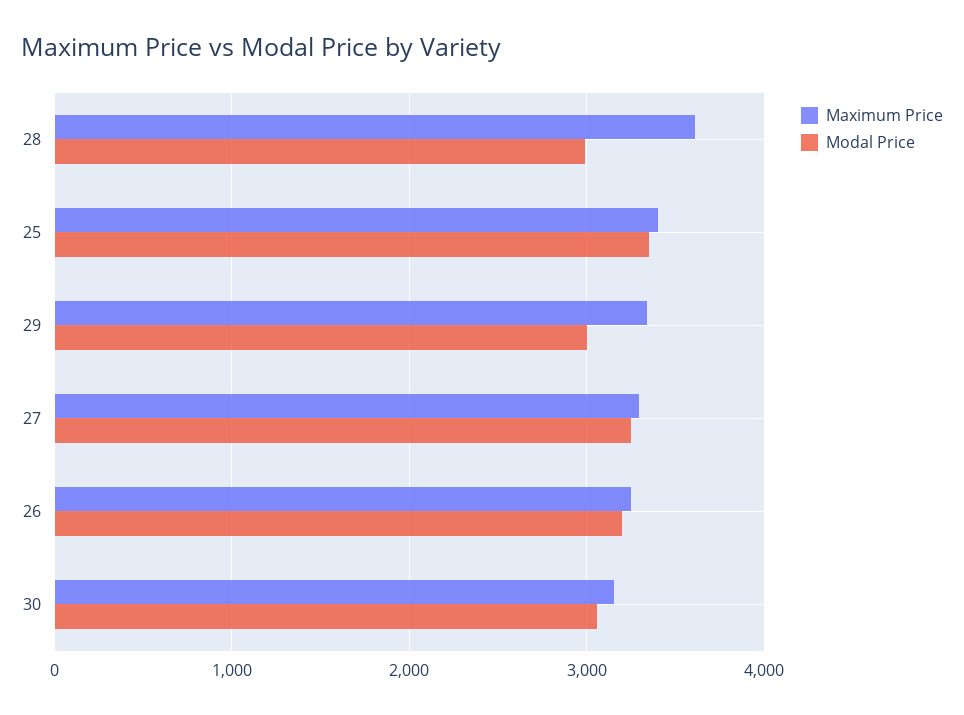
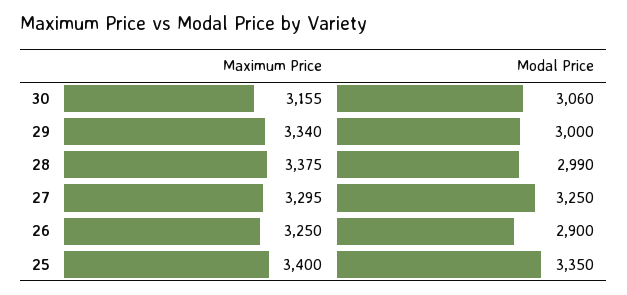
Maximum Price, 28: 3600 -> 3375
Modal Price, 26: 3200 -> 2900

